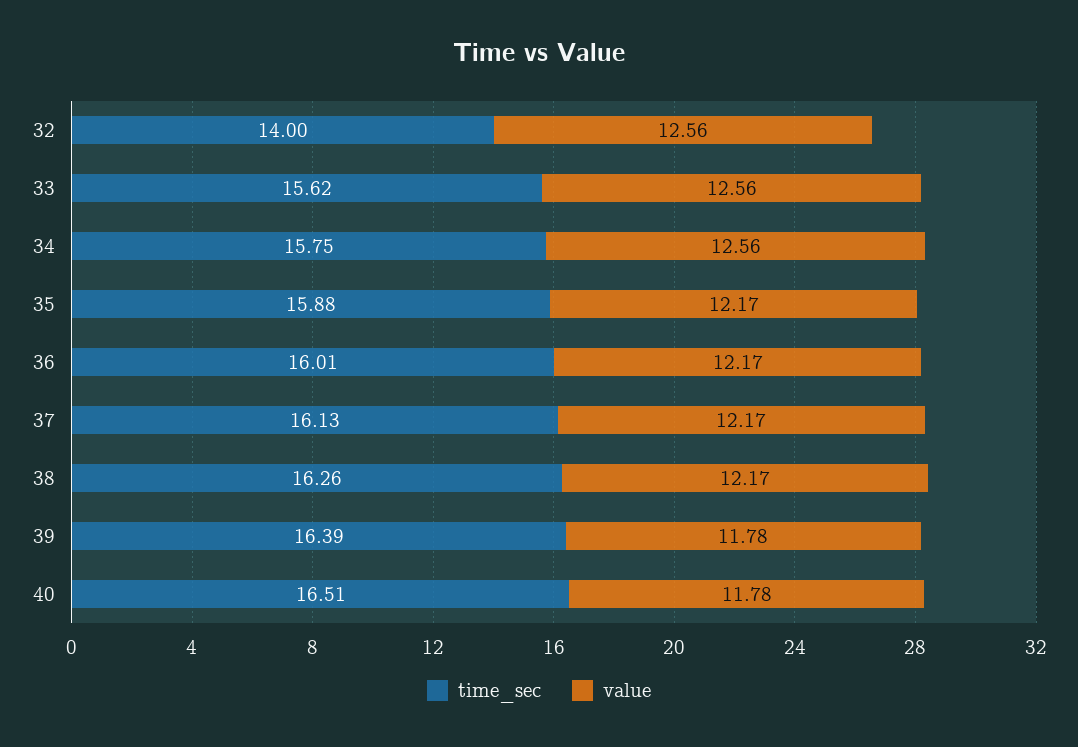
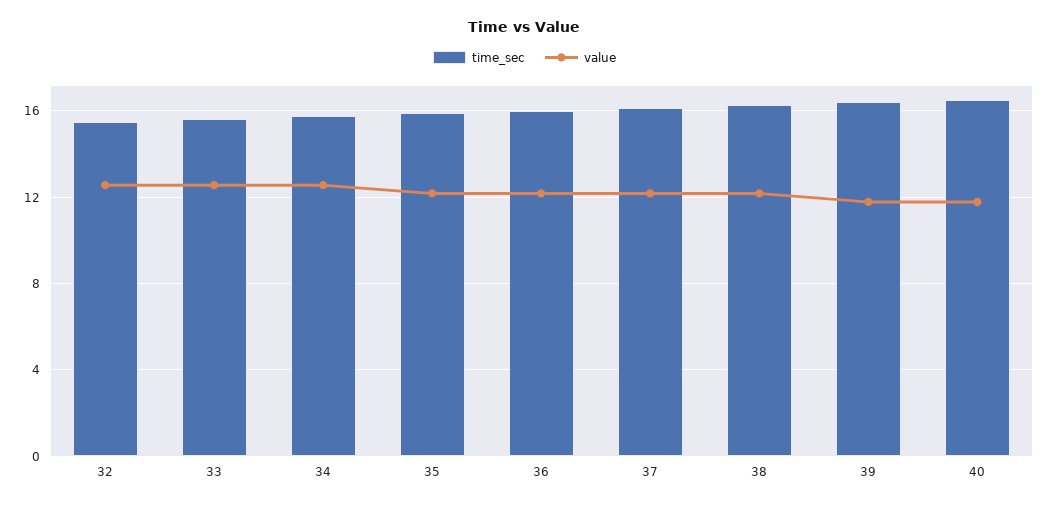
time_sec, 32: 14 -> 15.5

